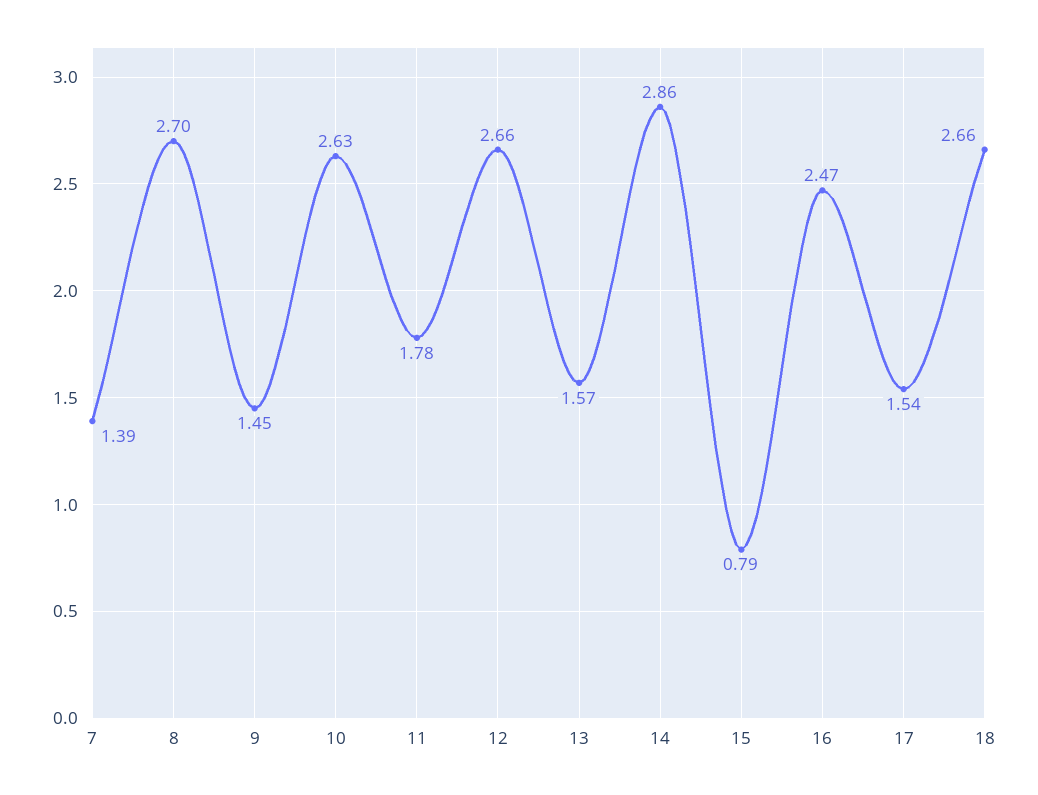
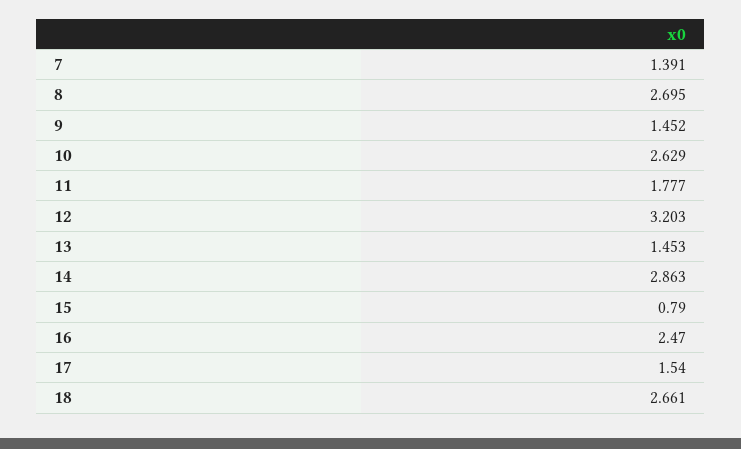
12: 2.66 -> 3.203
13: 1.57 -> 1.453

